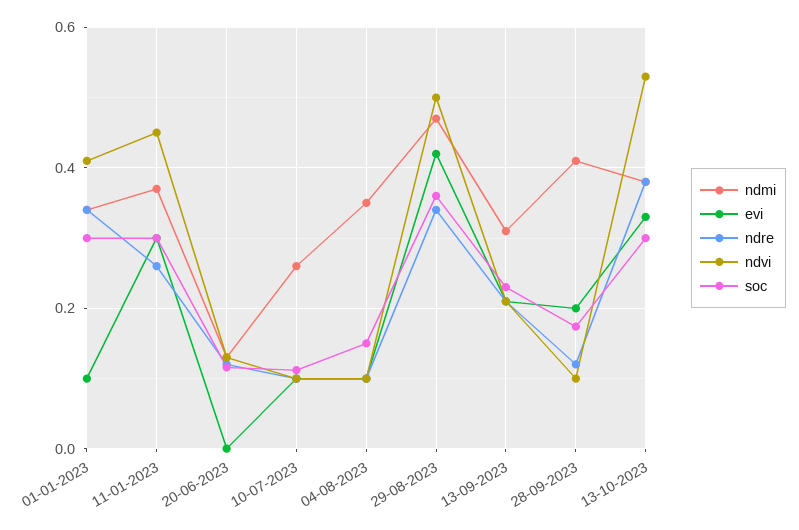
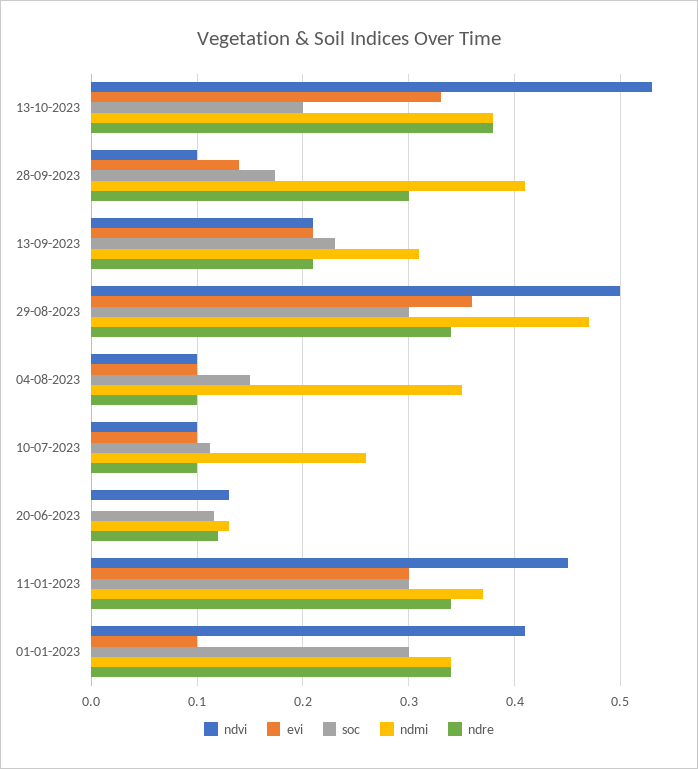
ndre, 11-01-2023: 0.26 -> 0.34
evi, 29-08-2023: 0.42 -> 0.36
soc, 29-08-2023: 0.36 -> 0.3
evi, 28-09-2023: 0.2 -> 0.14
ndre, 28-09-2023: 0.12 -> 0.3
soc, 13-10-2023: 0.3 -> 0.2

